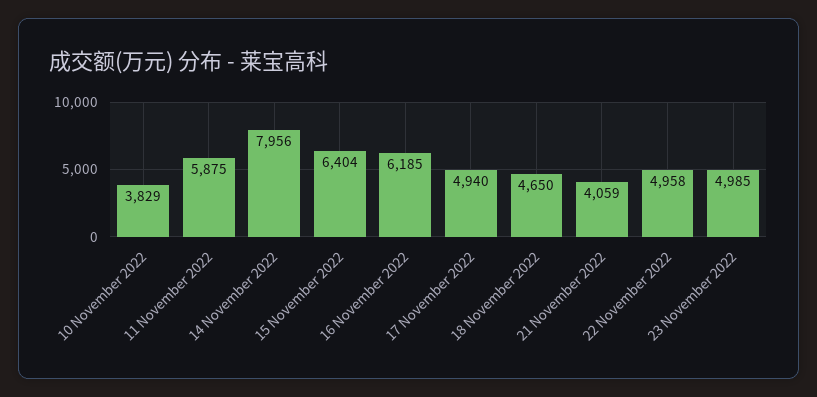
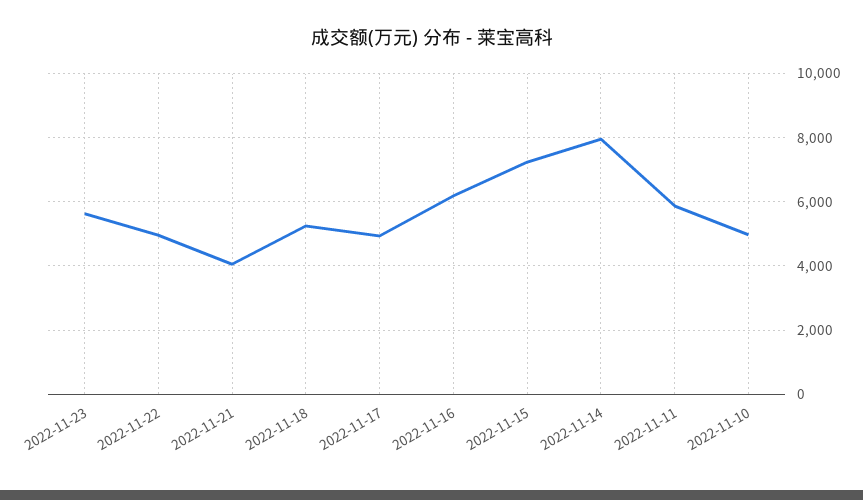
10 November 2022: 3829 -> 5000
15 November 2022: 6404 -> 7200
18 November 2022: 4650 -> 5200
23 November 2022: 4985 -> 5600

